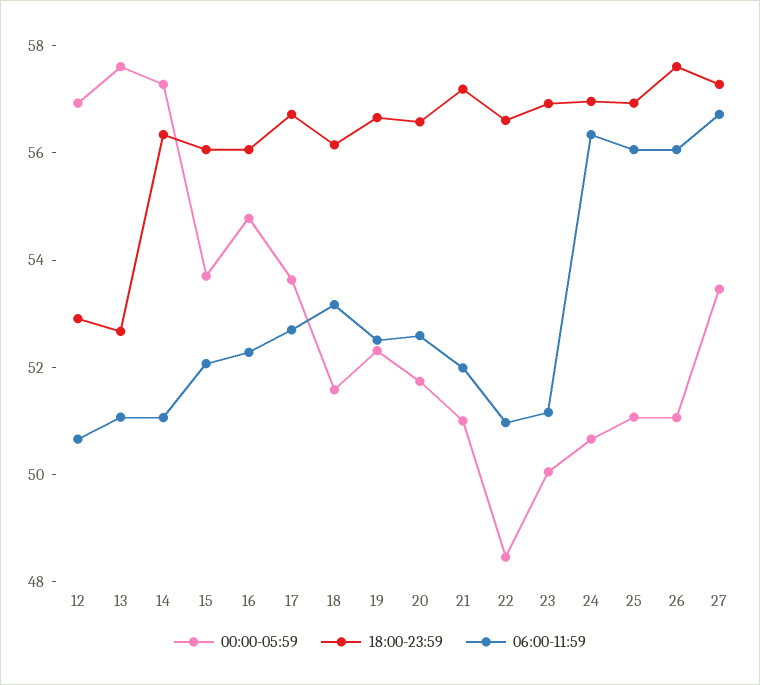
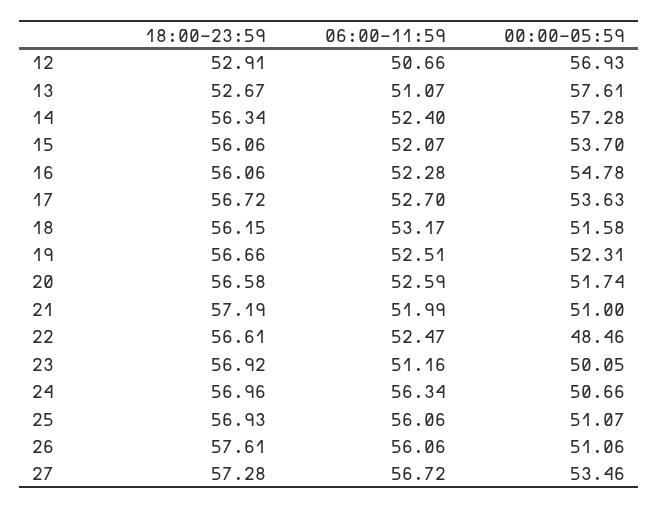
06:00-11:59, 14: 51 -> 52.4
06:00-11:59, 22: 51 -> 52.47

